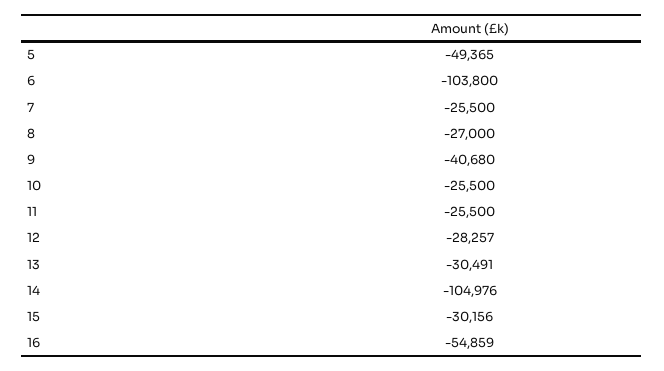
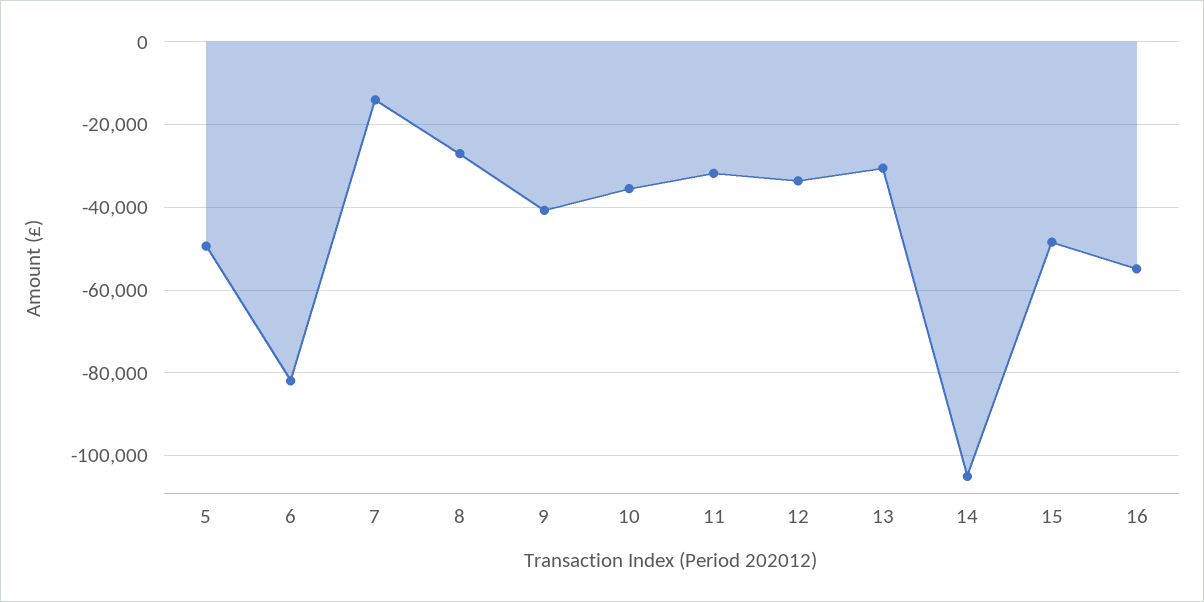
6: -103800 -> -82000
7: -25500 -> -14000
10: -25500 -> -36000
11: -25500 -> -32000
12: -28257 -> -34000
15: -30156 -> -48000

